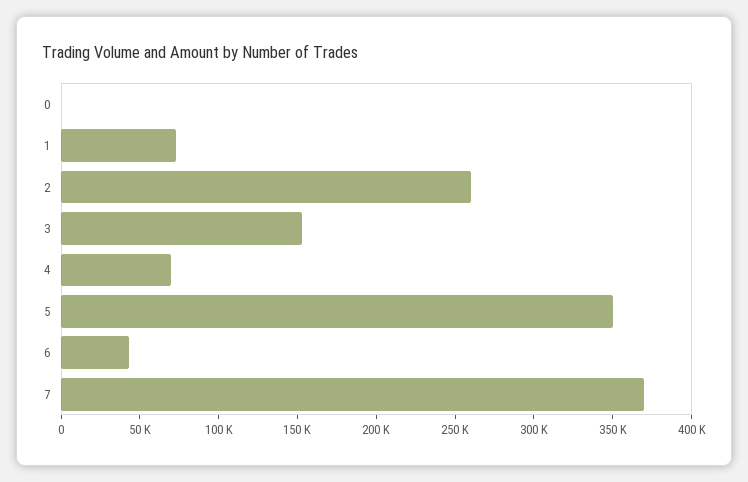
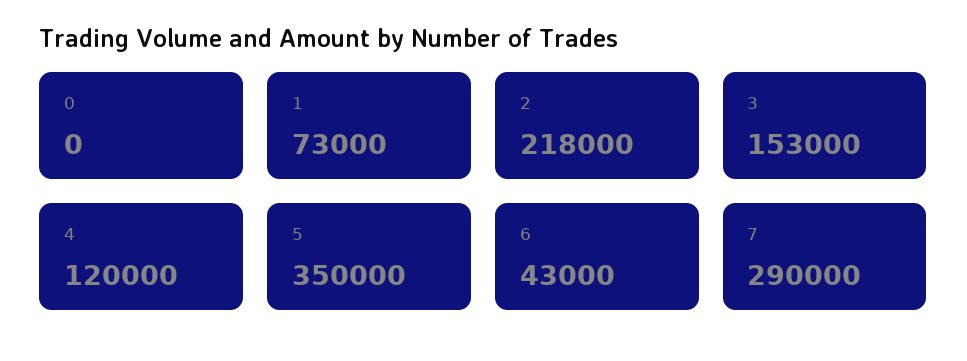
2: 260000 -> 218000
4: 70000 -> 120000
7: 370000 -> 290000

